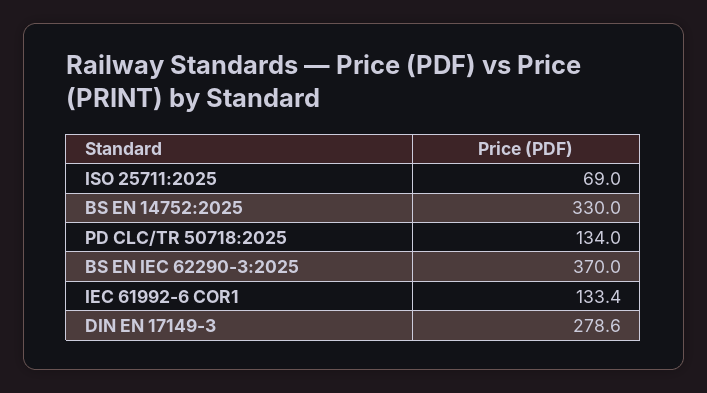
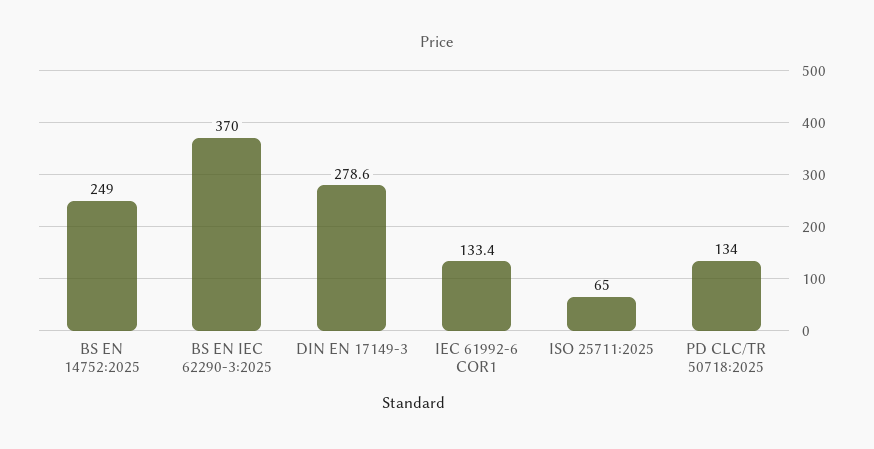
ISO 25711:2025: 69 -> 65
BS EN 14752:2025: 330 -> 249

